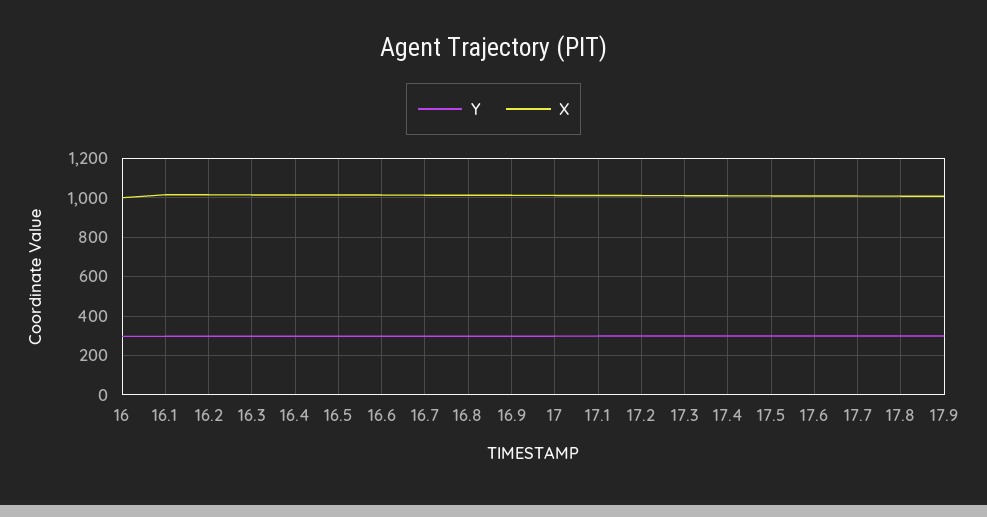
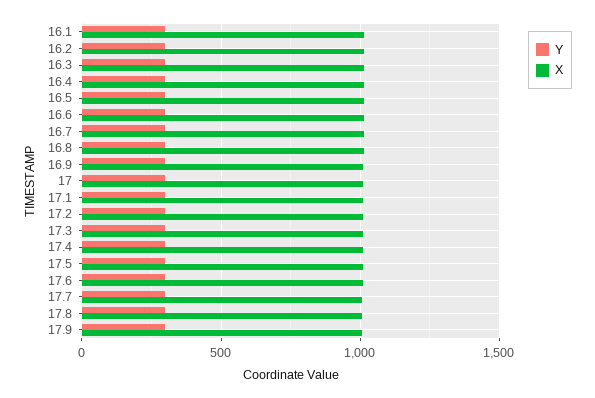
Y, 16: 300 -> none
X, 16: 1000 -> none

